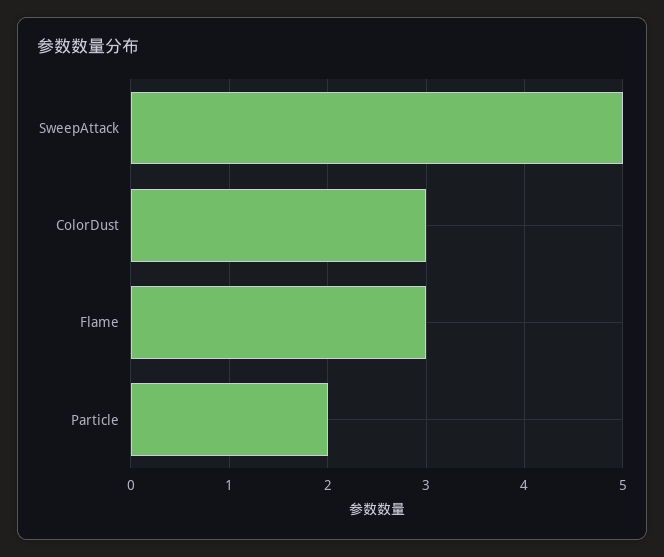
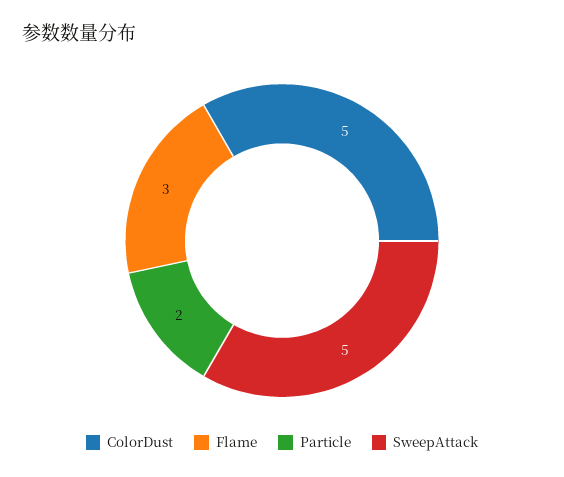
ColorDust: 3 -> 5

